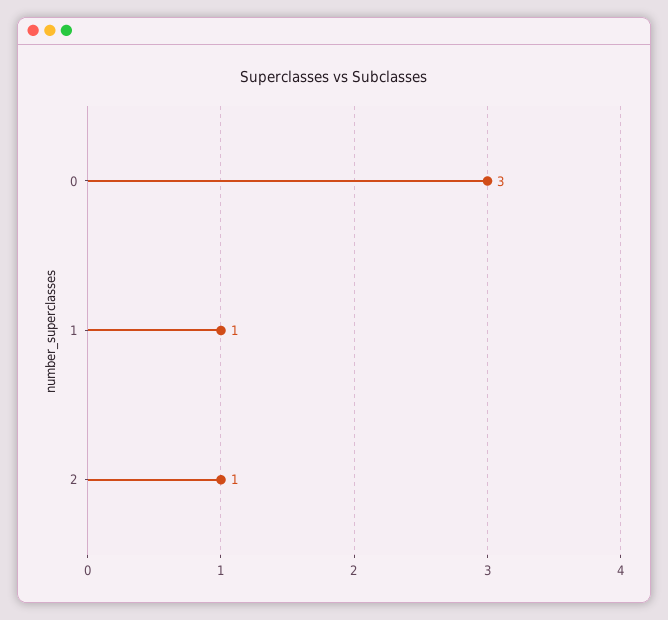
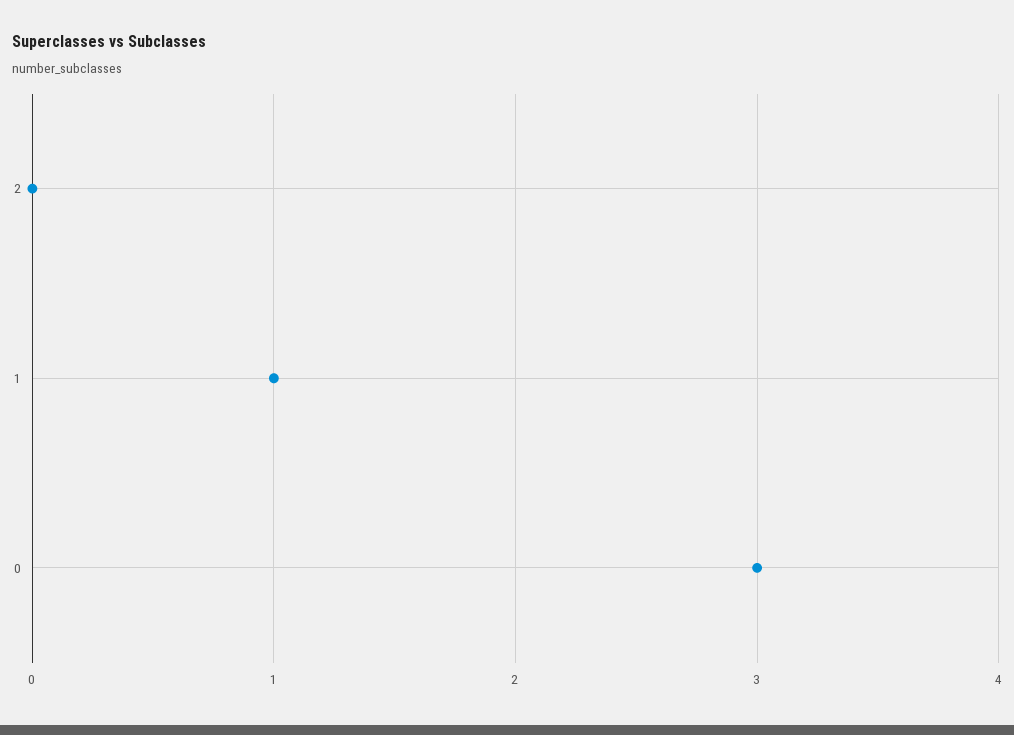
2: 1 -> 0

